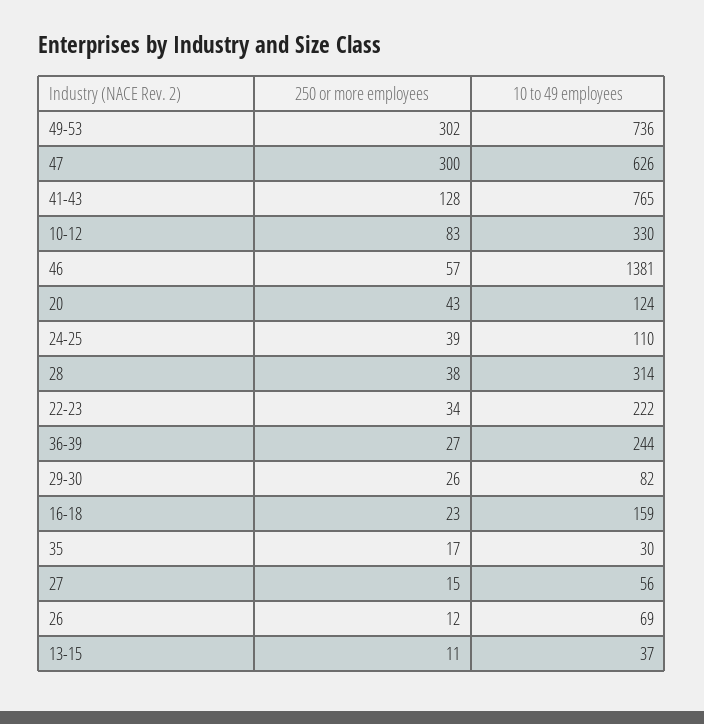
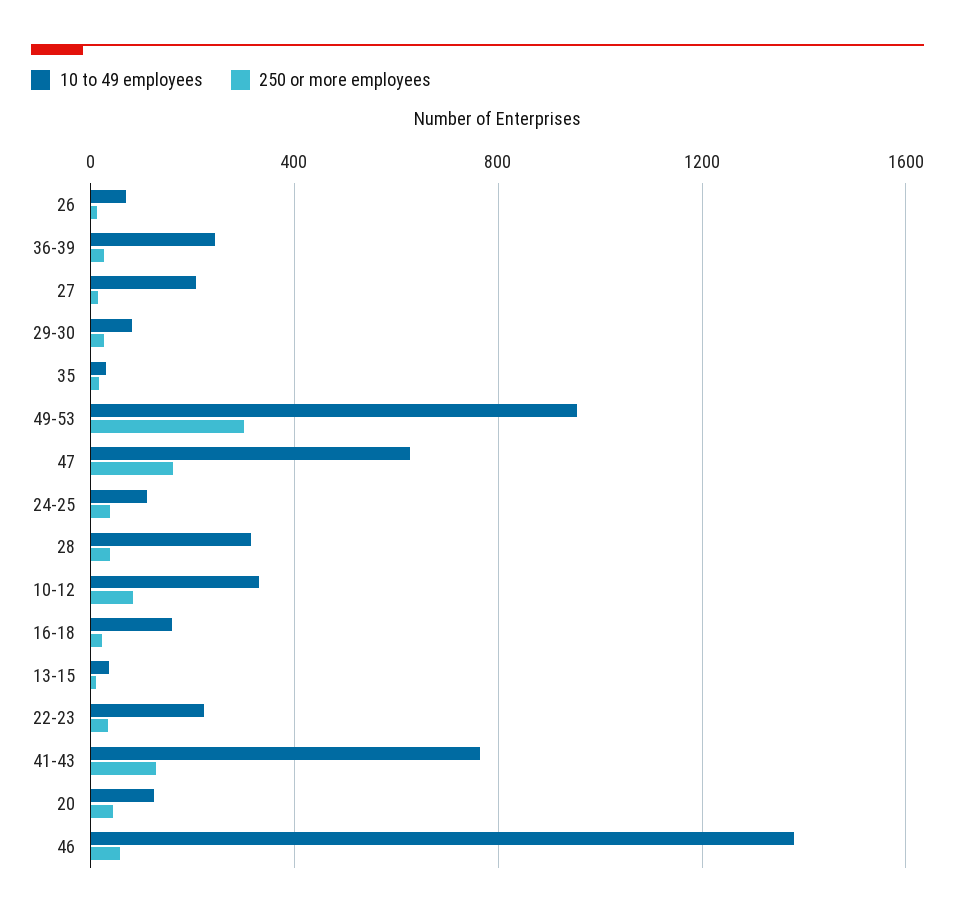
10 to 49 employees, 49-53: 736 -> 950
250 or more employees, 47: 300 -> 150
10 to 49 employees, 27: 56 -> 200

